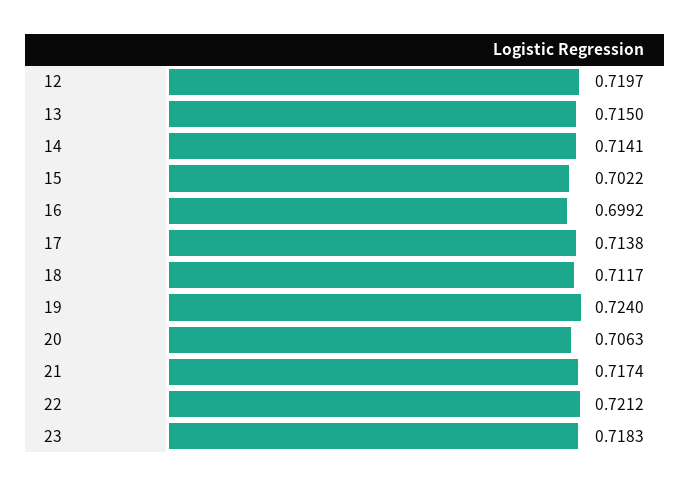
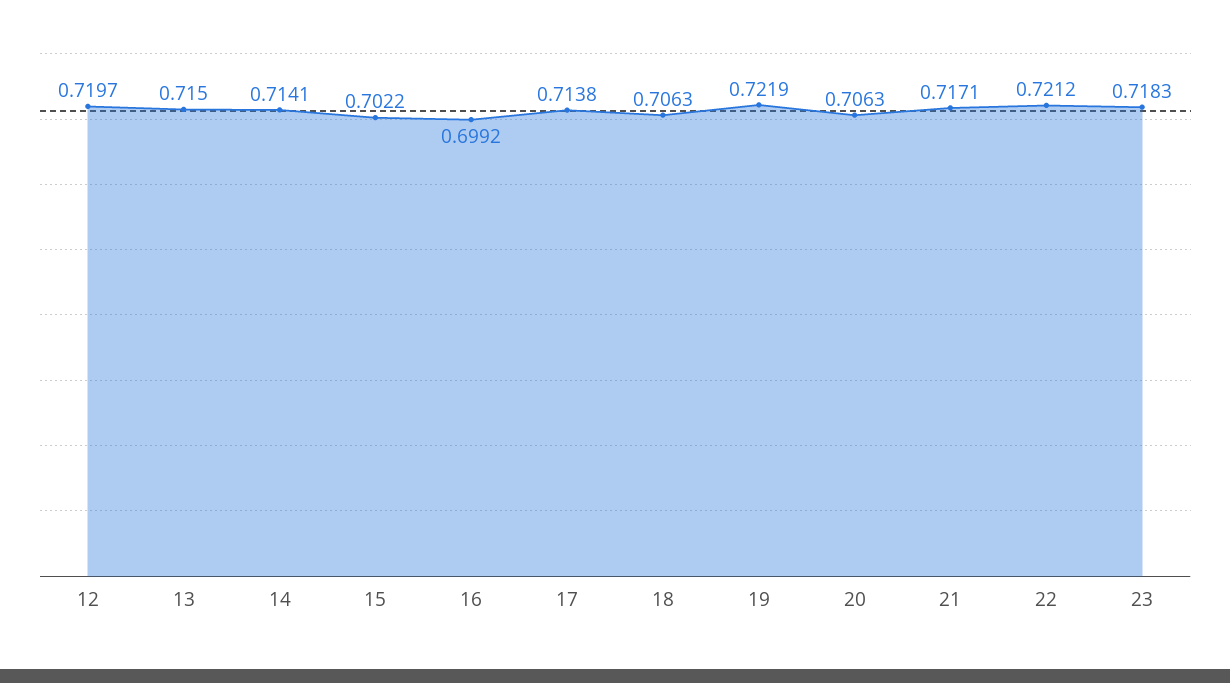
18: 0.7117 -> 0.7063
19: 0.724 -> 0.7219
21: 0.7174 -> 0.7171

